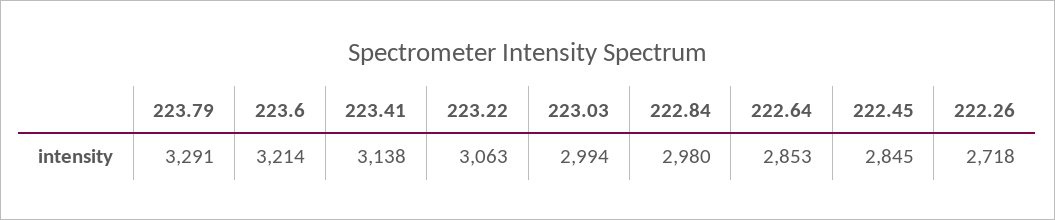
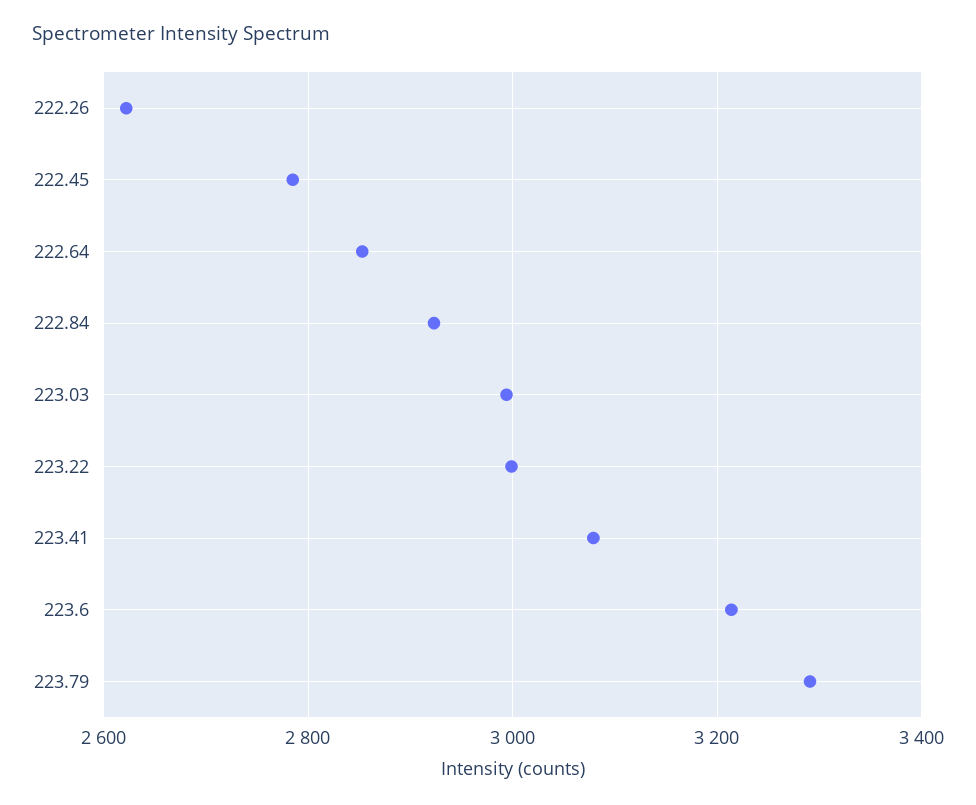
223.41: 3138 -> 3080
223.22: 3063 -> 3000
222.84: 2980 -> 2920
222.45: 2845 -> 2780
222.26: 2718 -> 2620

